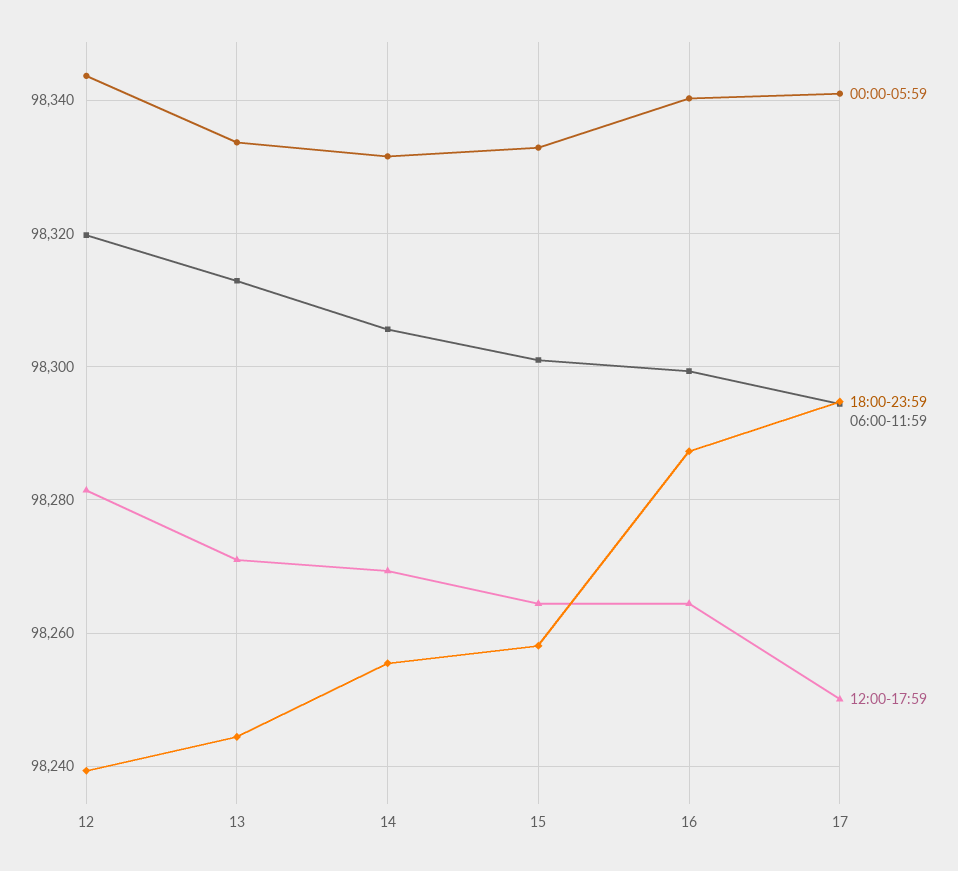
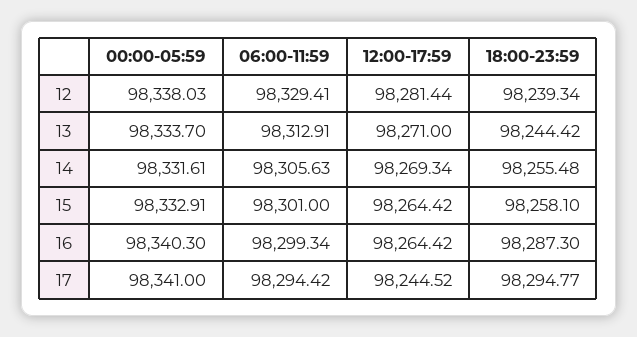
00:00-05:59, 12: 98344 -> 98338.03
06:00-11:59, 12: 98320 -> 98329.41
12:00-17:59, 17: 98250 -> 98244.52

